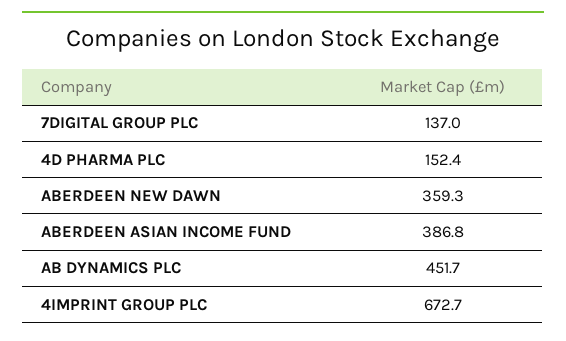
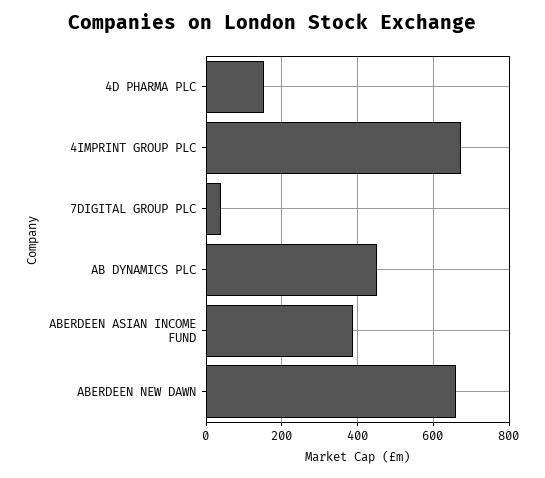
7DIGITAL GROUP PLC: 137 -> 40
ABERDEEN NEW DAWN: 359.3 -> 660

